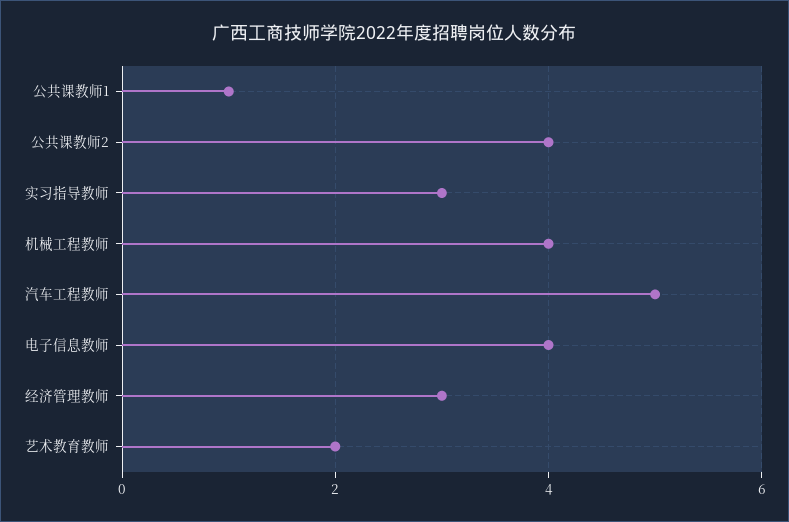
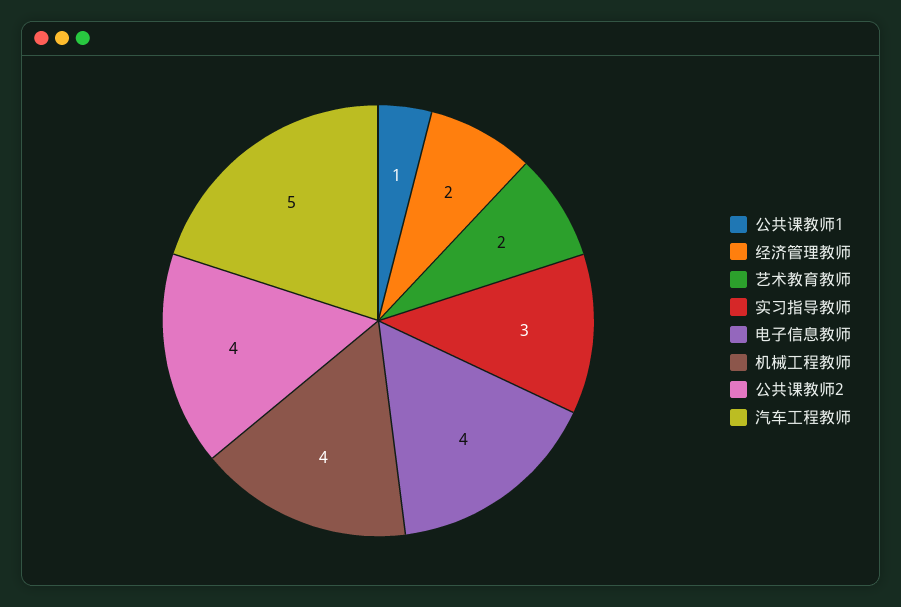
经济管理教师: 3 -> 2

